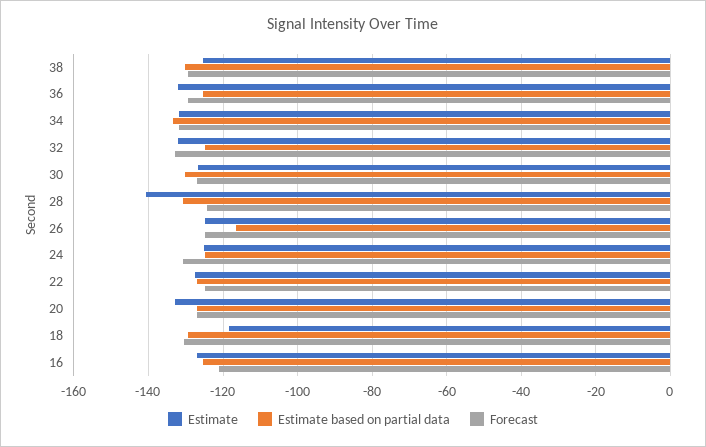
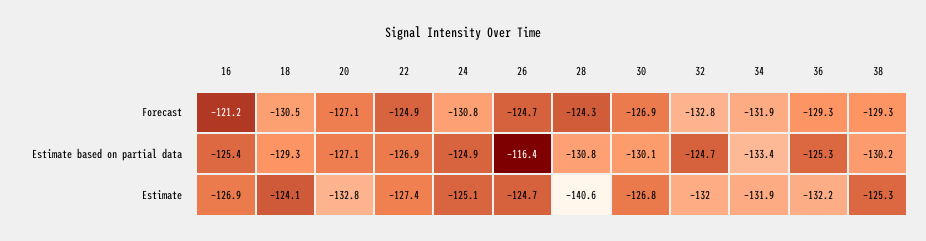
Estimate, 18: -118 -> -124.1

